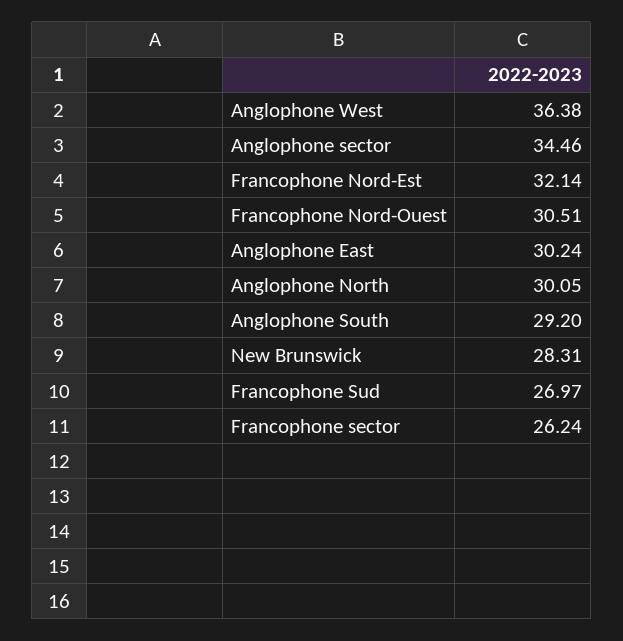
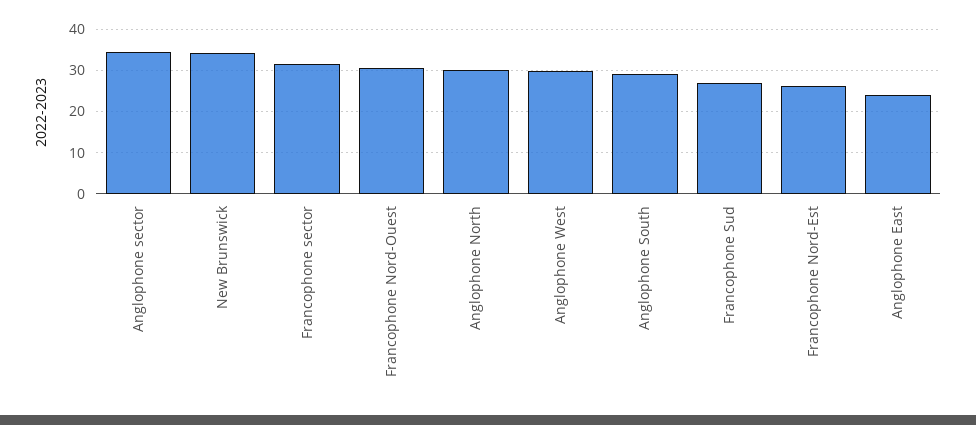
Anglophone West: 36.38 -> 30
Francophone Nord-Est: 32.14 -> 26
Anglophone East: 30.24 -> 24
New Brunswick: 28.31 -> 34
Francophone sector: 26.24 -> 32

